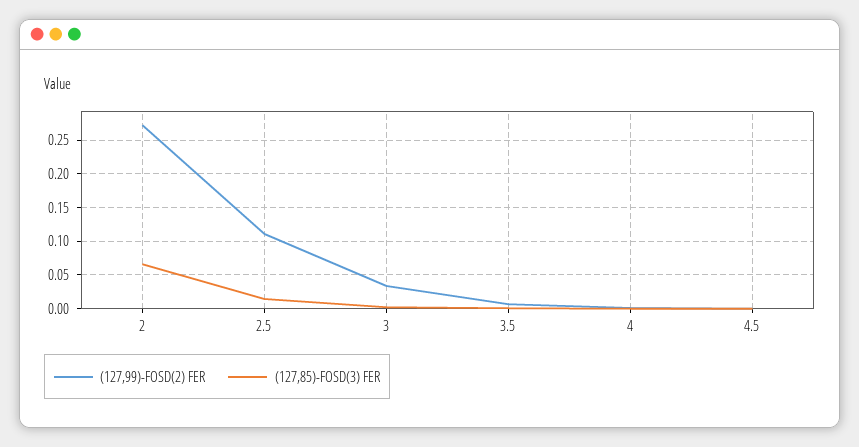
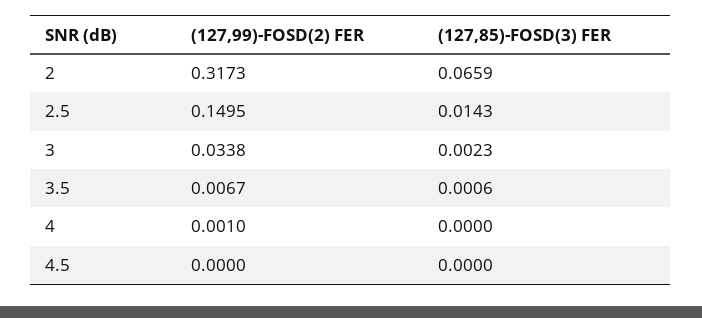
(127,99)-FOSD(2) FER, 2: 0.27 -> 0.3173
(127,99)-FOSD(2) FER, 2.5: 0.11 -> 0.1495

